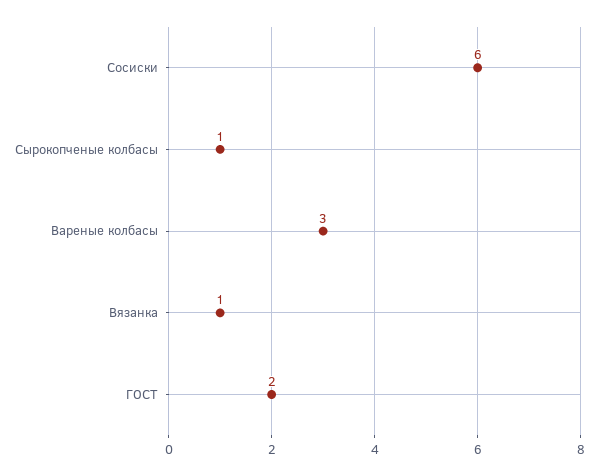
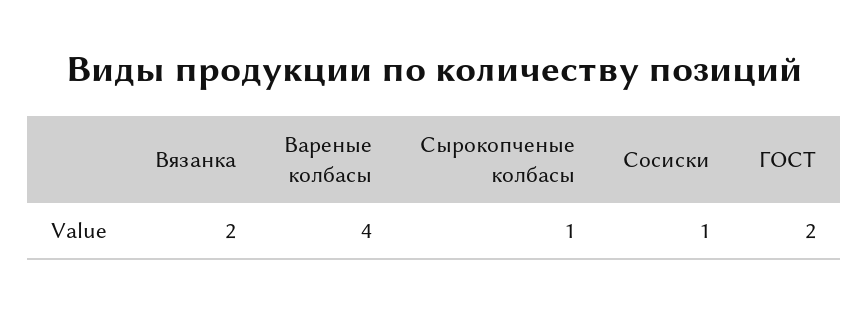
Сосиски: 6 -> 1
Вареные колбасы: 3 -> 4
Вязанка: 1 -> 2

